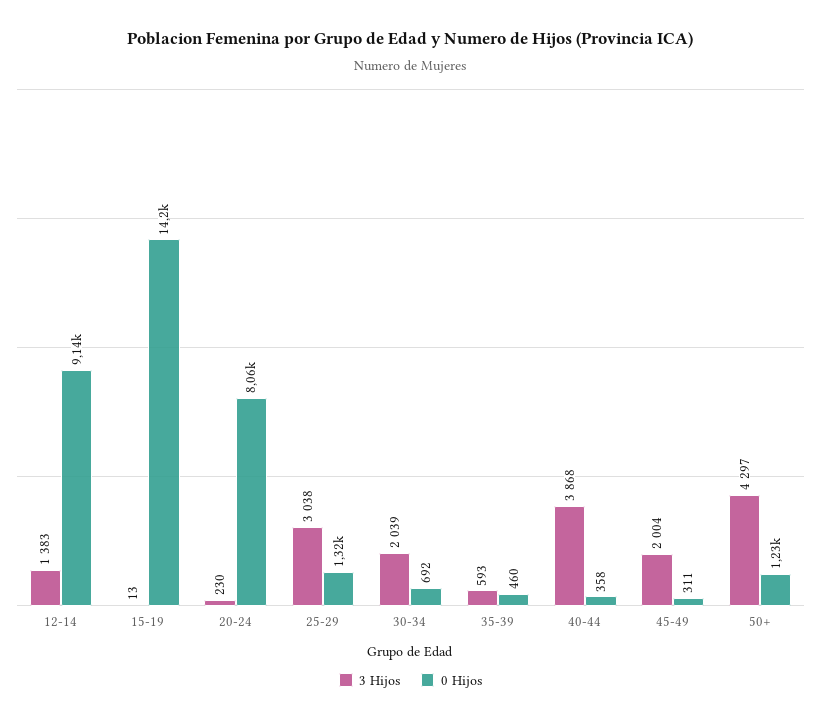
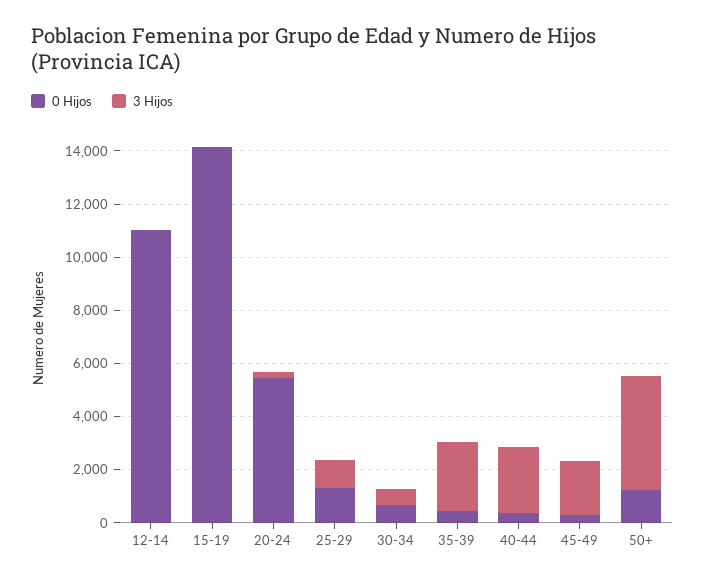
3 Hijos, 12-14: 1383 -> 0
0 Hijos, 12-14: 9140 -> 11000
0 Hijos, 20-24: 8060 -> 5500
3 Hijos, 25-29: 3038 -> 1000
3 Hijos, 30-34: 2039 -> 500
3 Hijos, 35-39: 593 -> 2500
3 Hijos, 40-44: 3868 -> 2500

